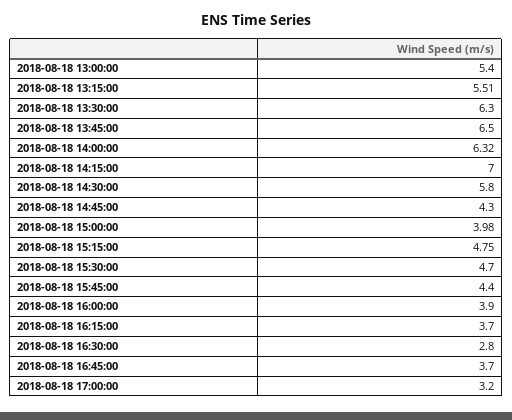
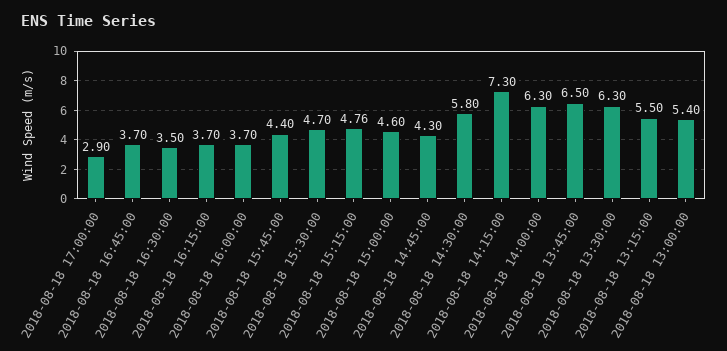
2018-08-18 13:15:00: 5.51 -> 5.5
2018-08-18 14:00:00: 6.32 -> 6.3
2018-08-18 14:15:00: 7 -> 7.3
2018-08-18 15:00:00: 3.98 -> 4.6
2018-08-18 15:15:00: 4.75 -> 4.76
2018-08-18 16:00:00: 3.9 -> 3.7
2018-08-18 16:30:00: 2.8 -> 3.5
2018-08-18 17:00:00: 3.2 -> 2.9

